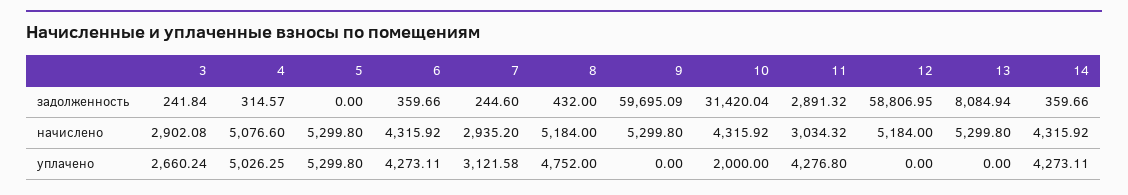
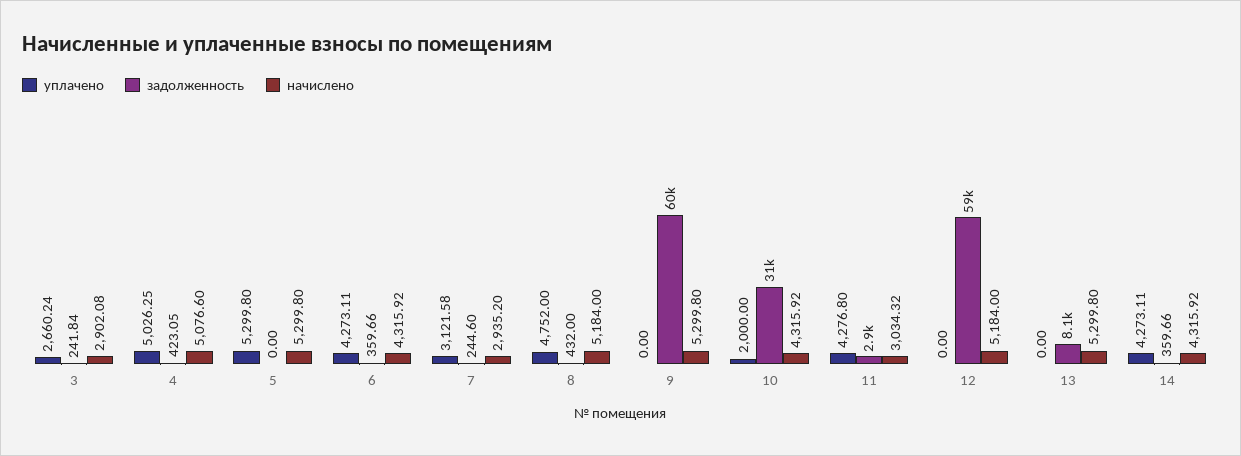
задолженность, 4: 314.57 -> 423.05

